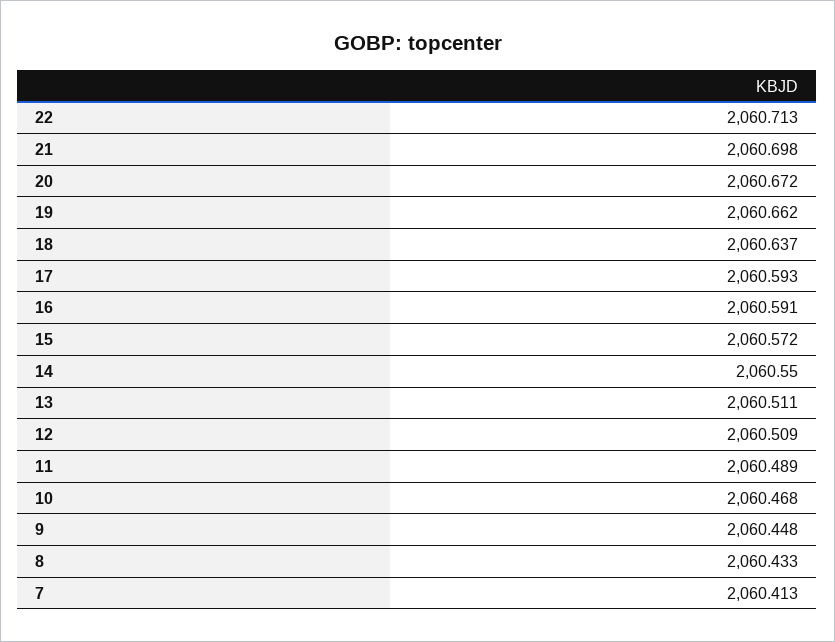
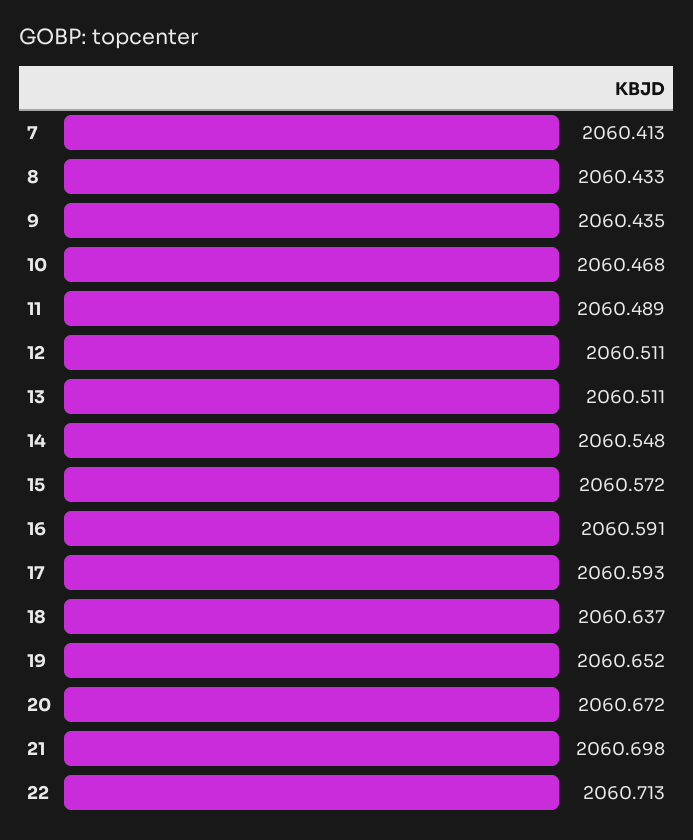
19: 2060.662 -> 2060.652
14: 2060.55 -> 2060.548
12: 2060.509 -> 2060.511
9: 2060.448 -> 2060.435

